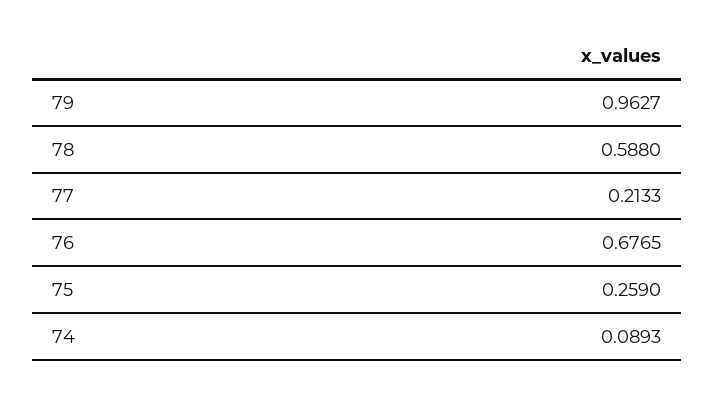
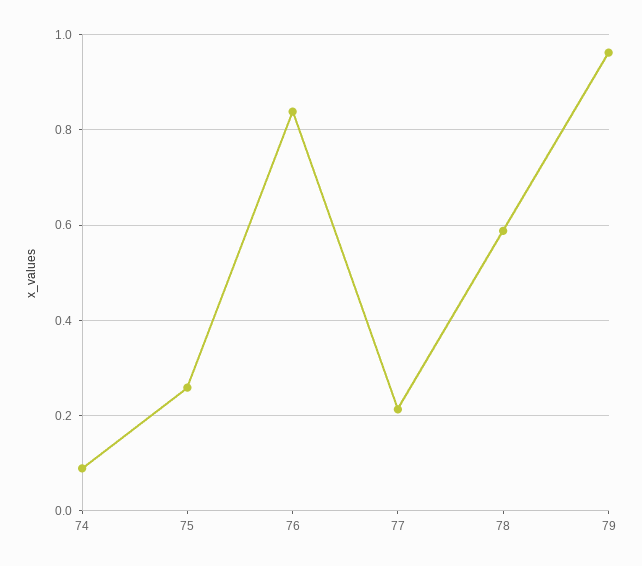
76: 0.6765 -> 0.84

